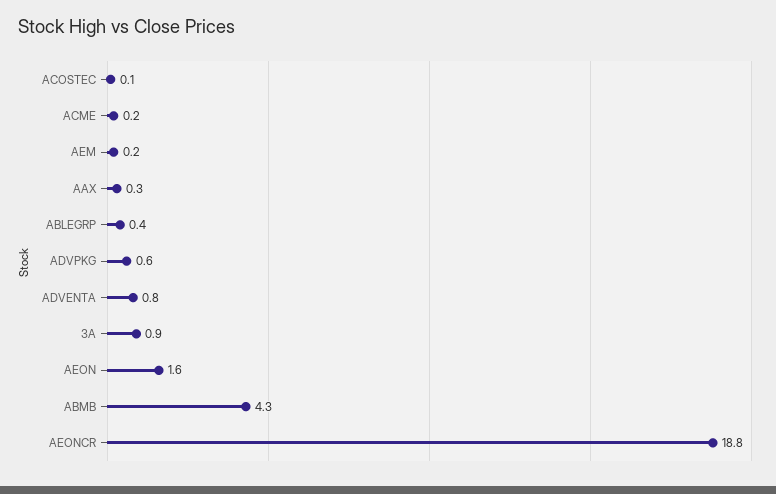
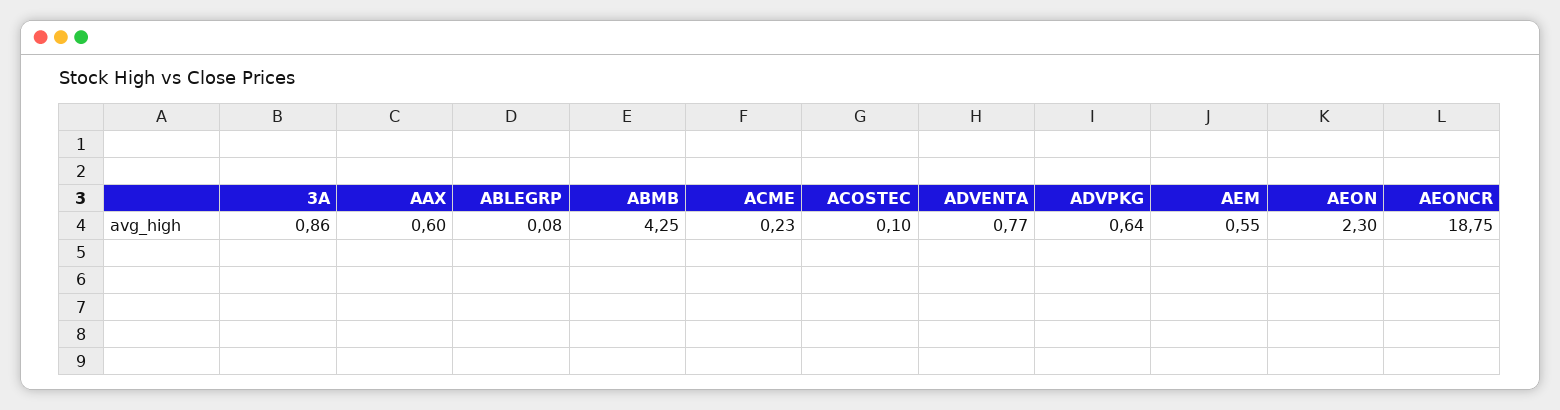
AEM: 0.2 -> 0.55
AAX: 0.3 -> 0.6
ABLEGRP: 0.4 -> 0.08
AEON: 1.6 -> 2.3

